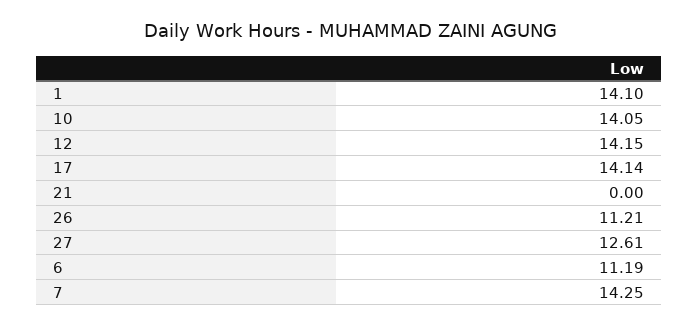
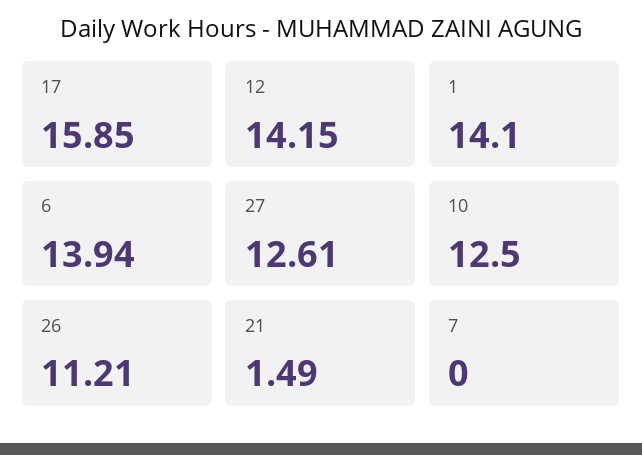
10: 14.05 -> 12.5
17: 14.14 -> 15.85
21: 0 -> 1.49
6: 11.19 -> 13.94
7: 14.25 -> 0

